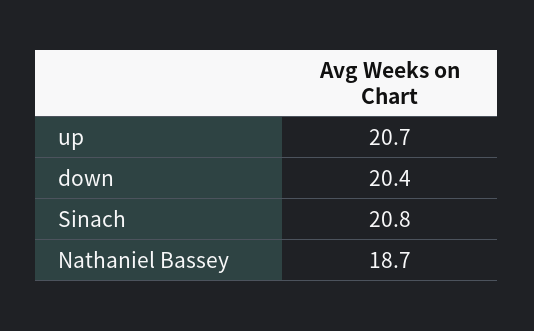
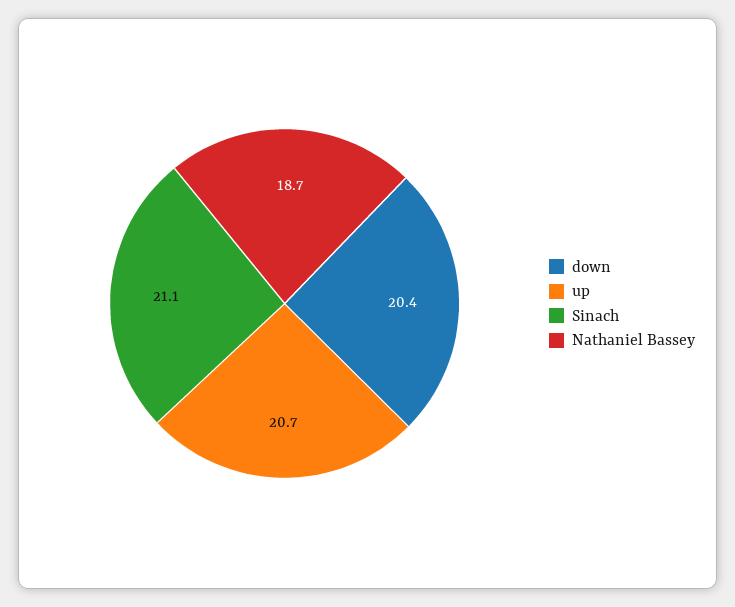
Sinach: 20.8 -> 21.1

